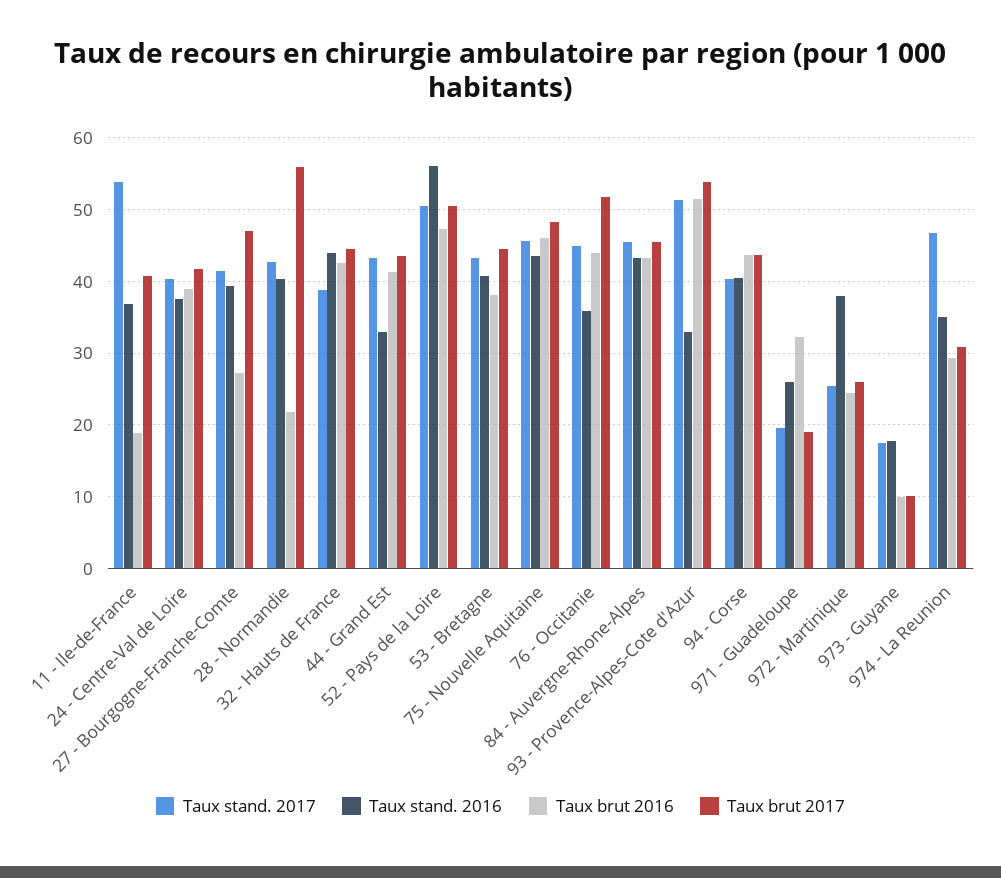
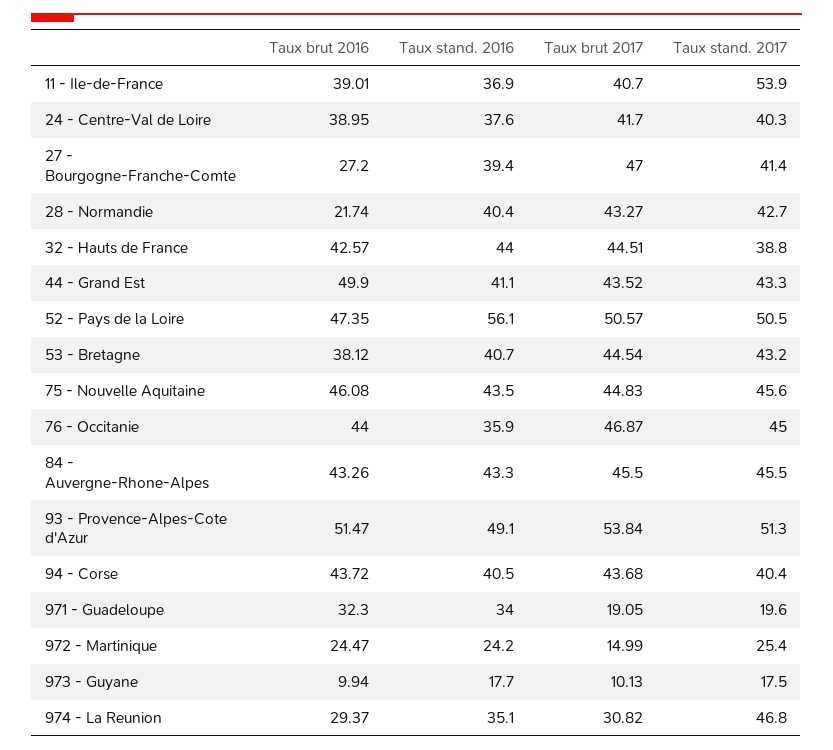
Taux brut 2016, 11 - Ile-de-France: 19 -> 39.01
Taux brut 2017, 28 - Normandie: 56 -> 43.27
Taux stand. 2016, 44 - Grand Est: 33 -> 41.1
Taux brut 2016, 44 - Grand Est: 41 -> 49.9
Taux brut 2017, 75 - Nouvelle Aquitaine: 48 -> 44.83
Taux brut 2017, 76 - Occitanie: 52 -> 46.87
Taux stand. 2016, 93 - Provence-Alpes-Cote d'Azur: 33 -> 49.1
Taux stand. 2016, 971 - Guadeloupe: 26 -> 34
Taux stand. 2016, 972 - Martinique: 38 -> 24.2
Taux brut 2017, 972 - Martinique: 26 -> 14.99

